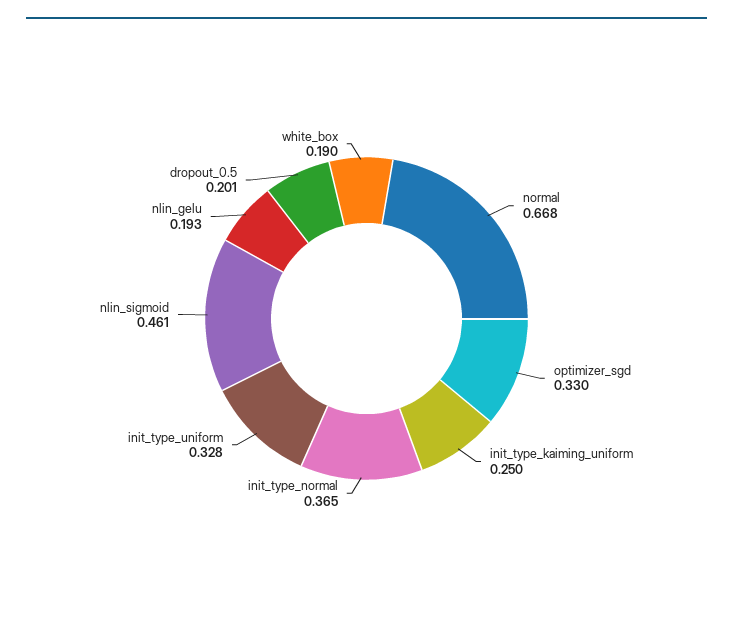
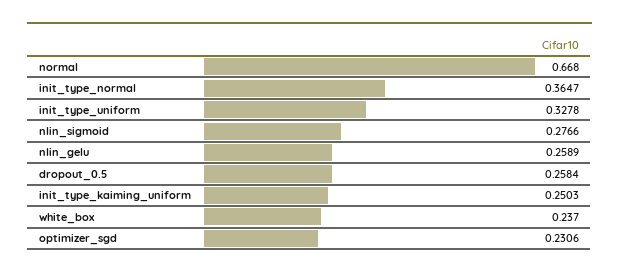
optimizer_sgd: 0.33 -> 0.2306
nlin_sigmoid: 0.461 -> 0.2766
nlin_gelu: 0.193 -> 0.2589
dropout_0.5: 0.201 -> 0.2584
white_box: 0.19 -> 0.237

